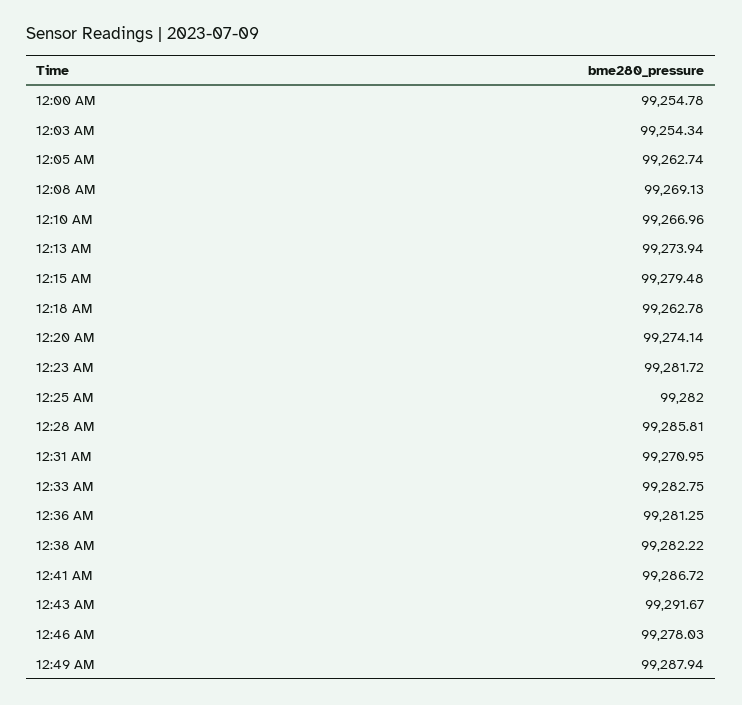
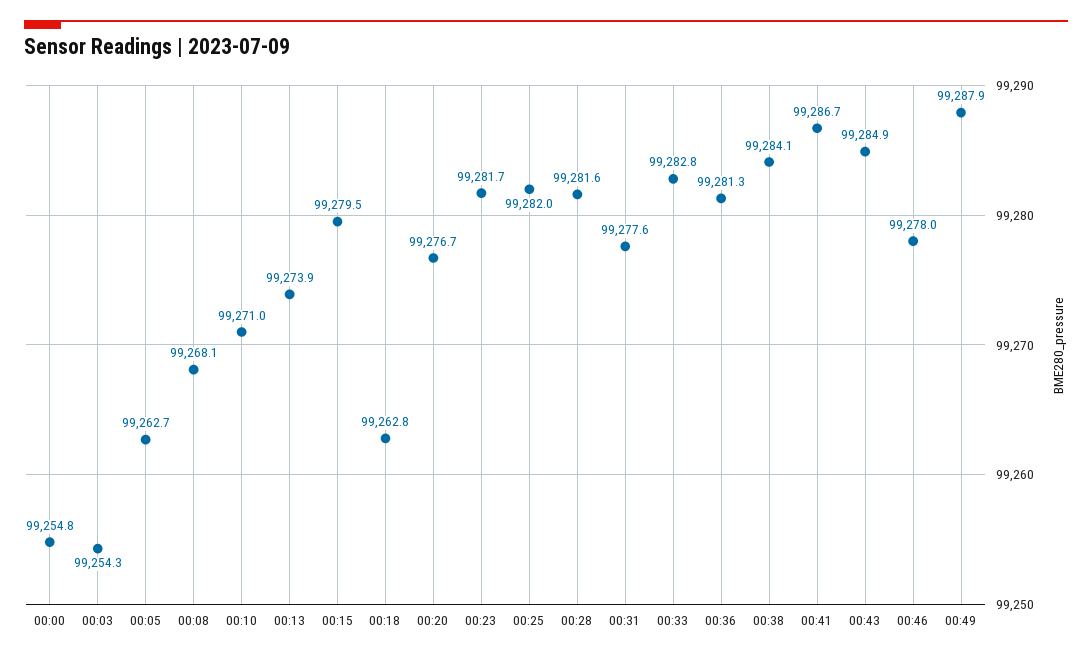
12:08 AM: 99269.13 -> 99268.1
12:10 AM: 99266.96 -> 99271
12:20 AM: 99274.14 -> 99276.7
12:28 AM: 99285.81 -> 99281.6
12:31 AM: 99270.95 -> 99277.6
12:38 AM: 99282.22 -> 99284.1
12:43 AM: 99291.67 -> 99284.9

